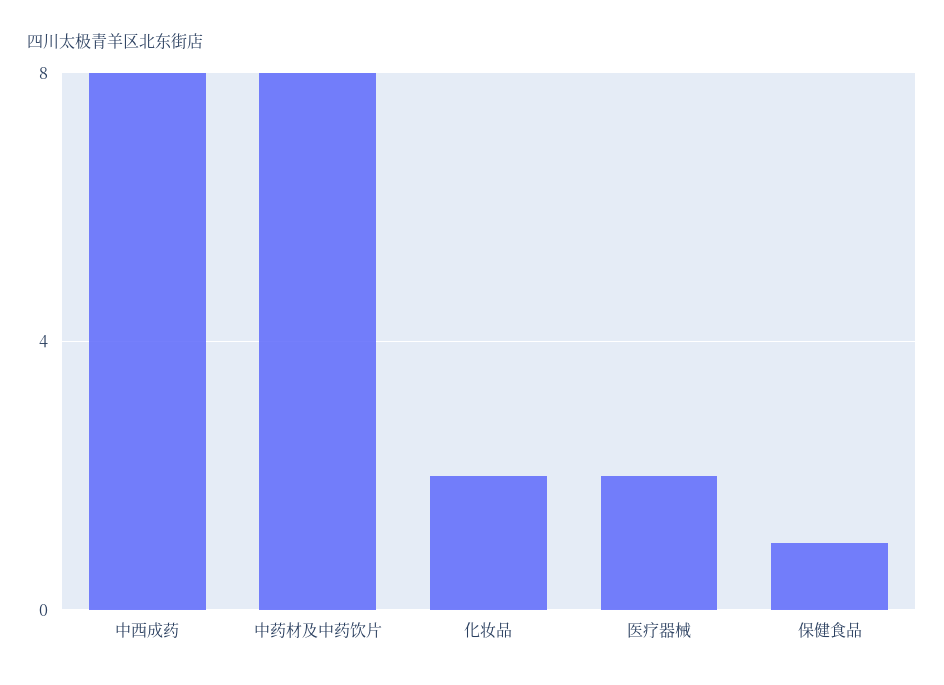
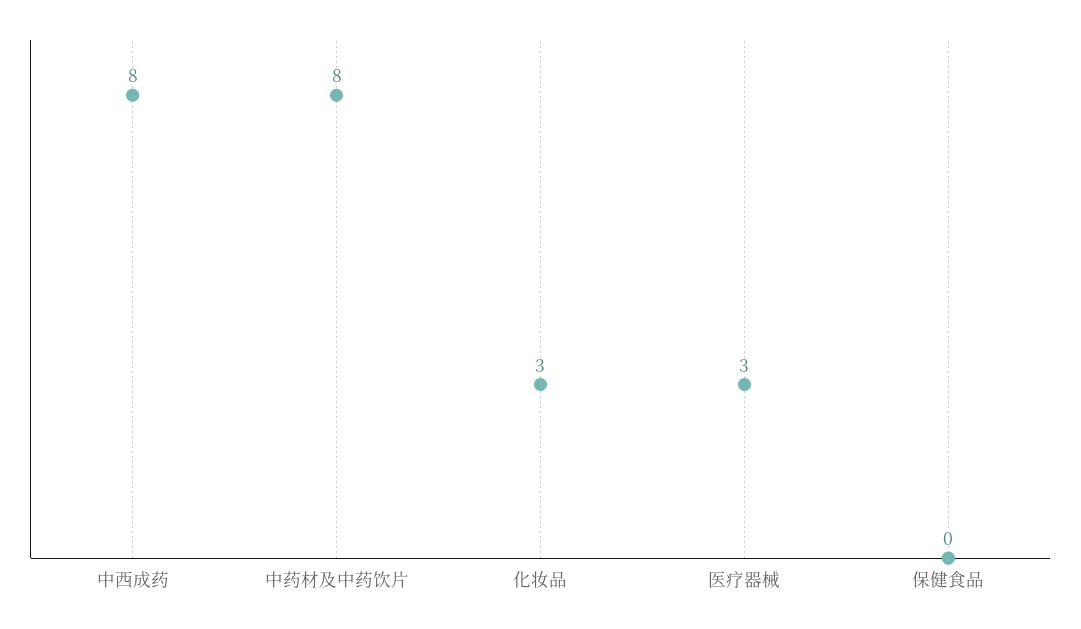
化妆品: 2 -> 3
医疗器械: 2 -> 3
保健食品: 1 -> 0

